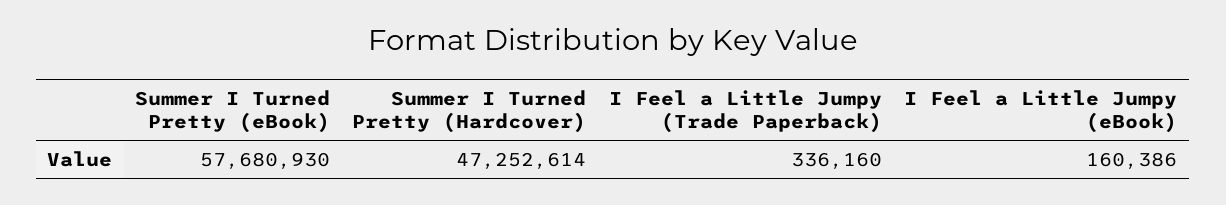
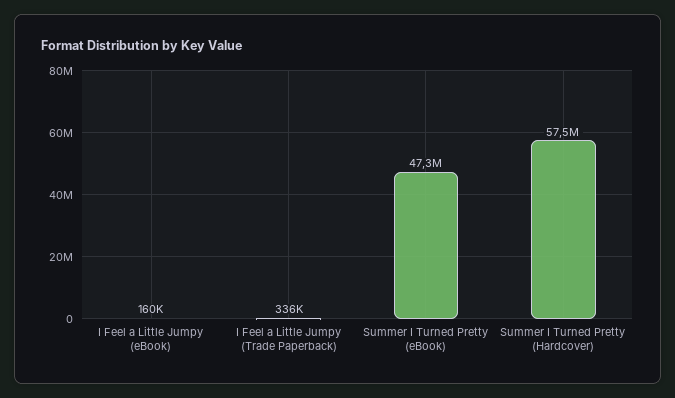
Summer I Turned Pretty (eBook): 57680930 -> 47300000
Summer I Turned Pretty (Hardcover): 47252614 -> 57500000

